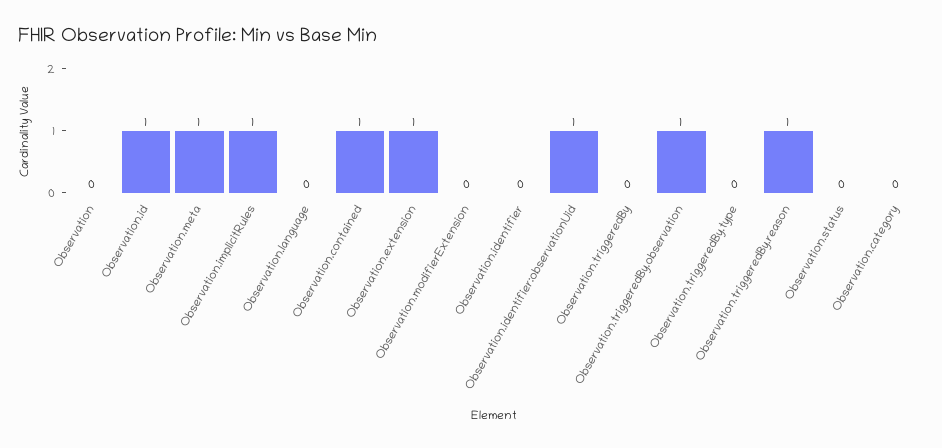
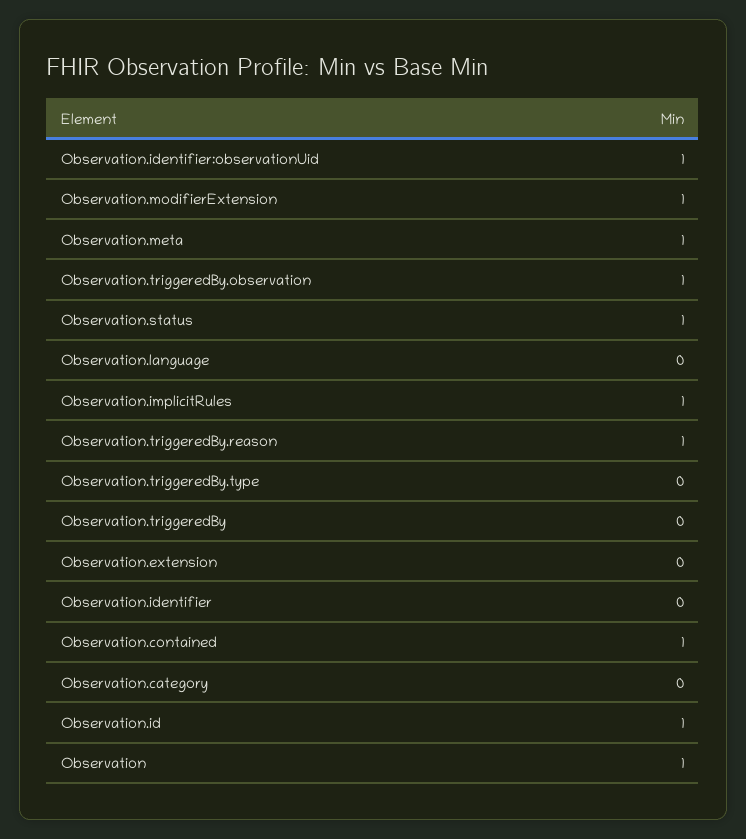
Observation: 0 -> 1
Observation.extension: 1 -> 0
Observation.modifierExtension: 0 -> 1
Observation.status: 0 -> 1

